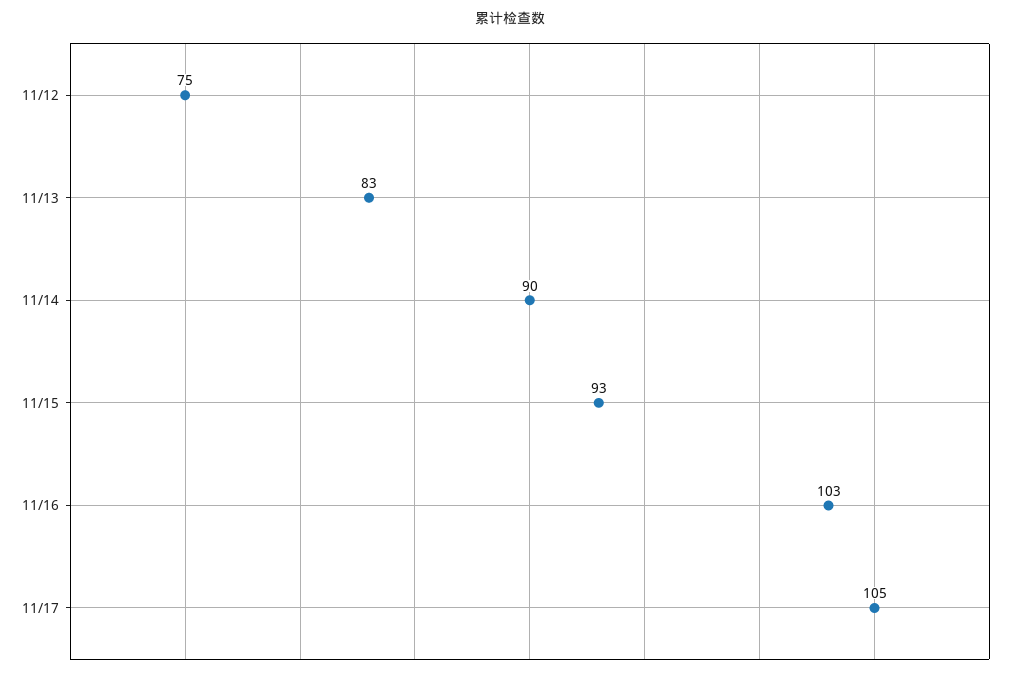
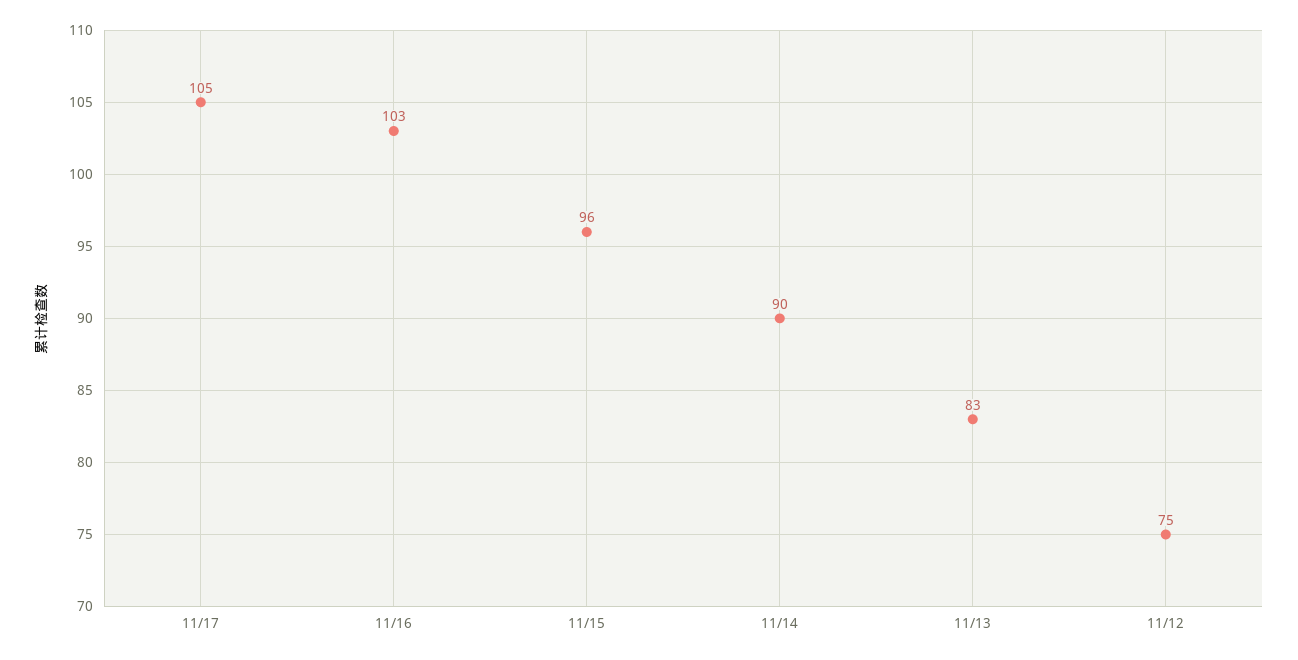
11/15: 93 -> 96

